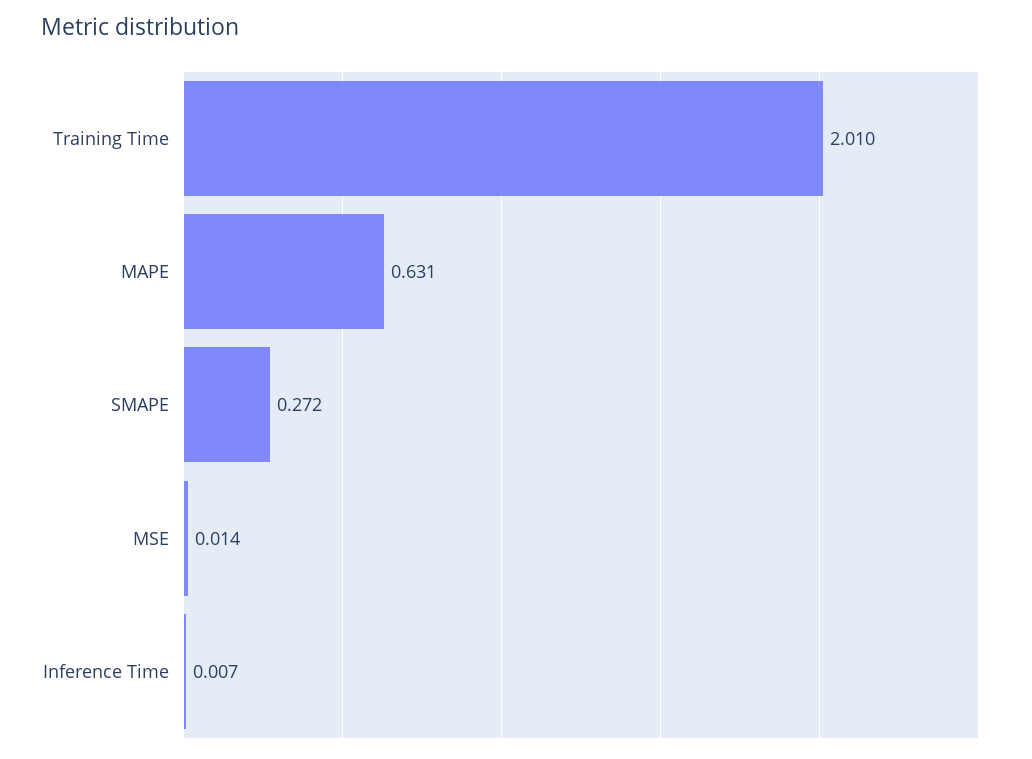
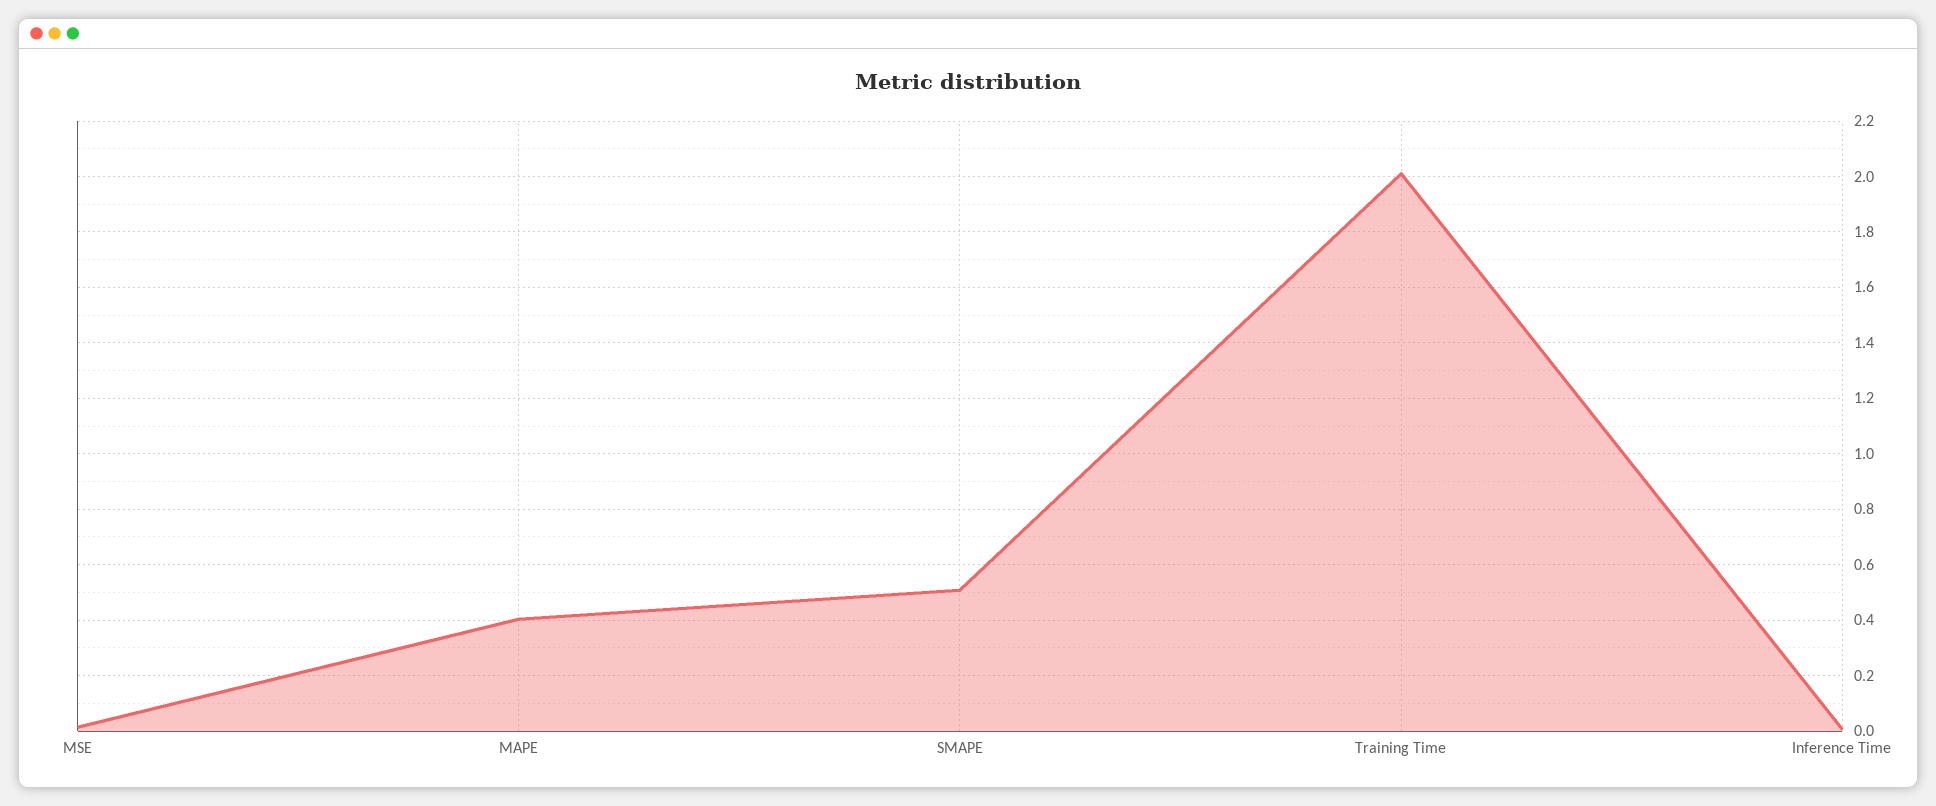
MAPE: 0.631 -> 0.4
SMAPE: 0.272 -> 0.5

